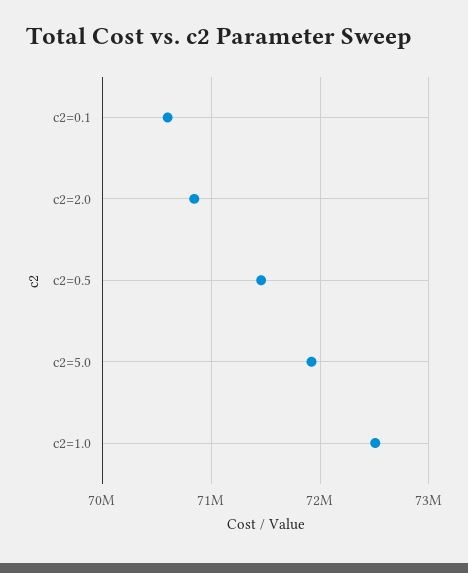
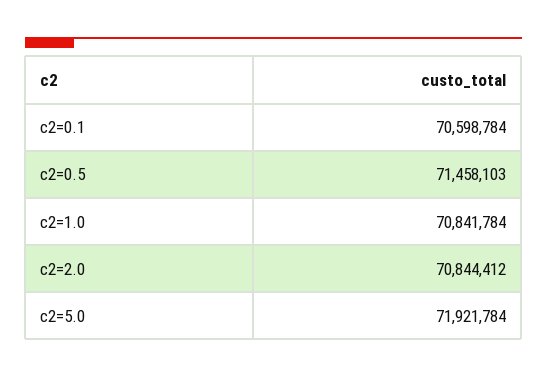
c2=1.0: 72500000 -> 70841784

